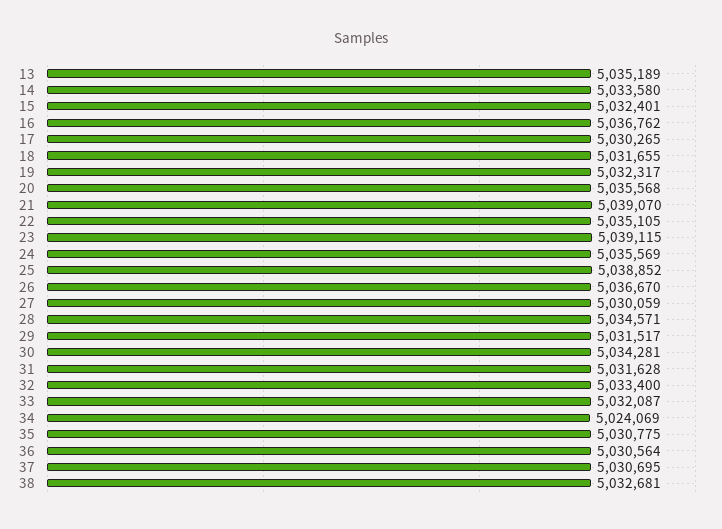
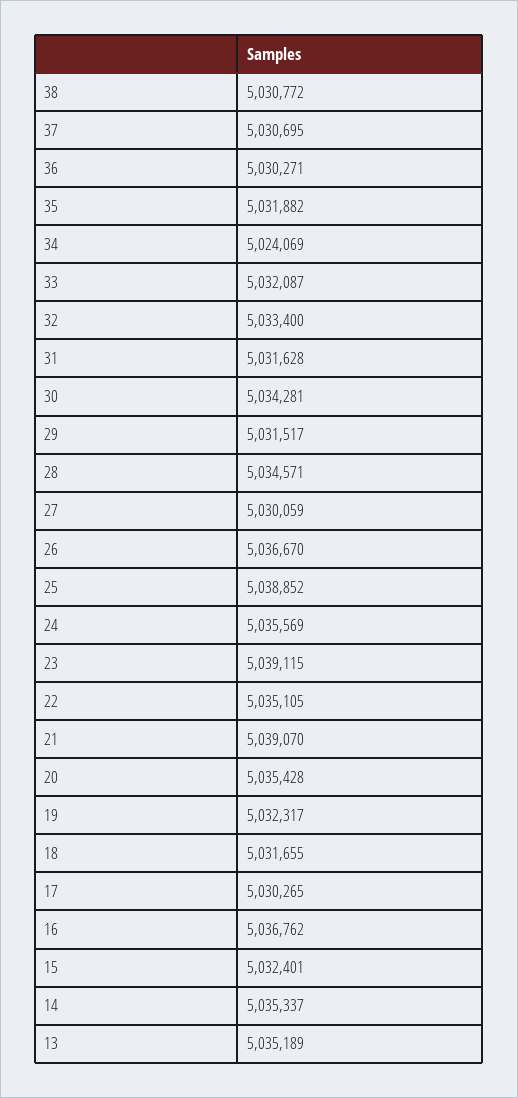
14: 5033580 -> 5035337
20: 5035568 -> 5035428
35: 5030775 -> 5031882
36: 5030564 -> 5030271
38: 5032681 -> 5030772

